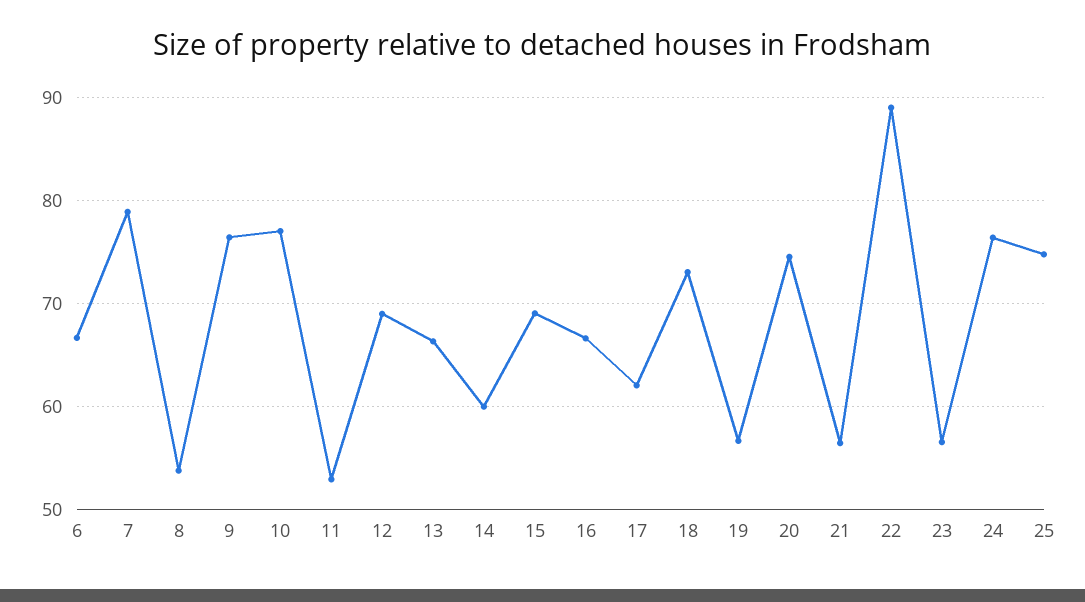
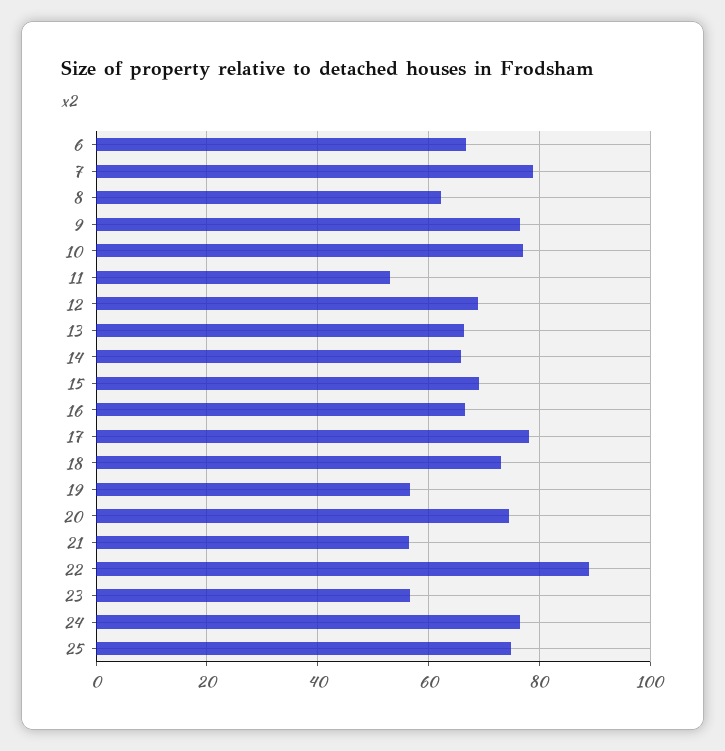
8: 54 -> 62
14: 60 -> 66
17: 62 -> 78

